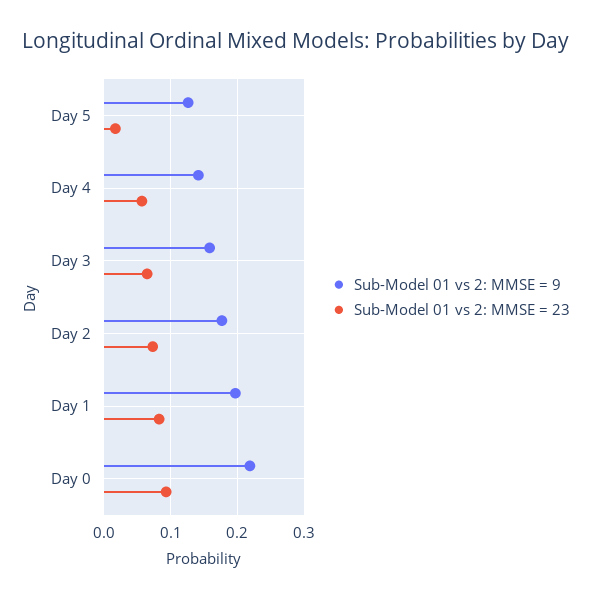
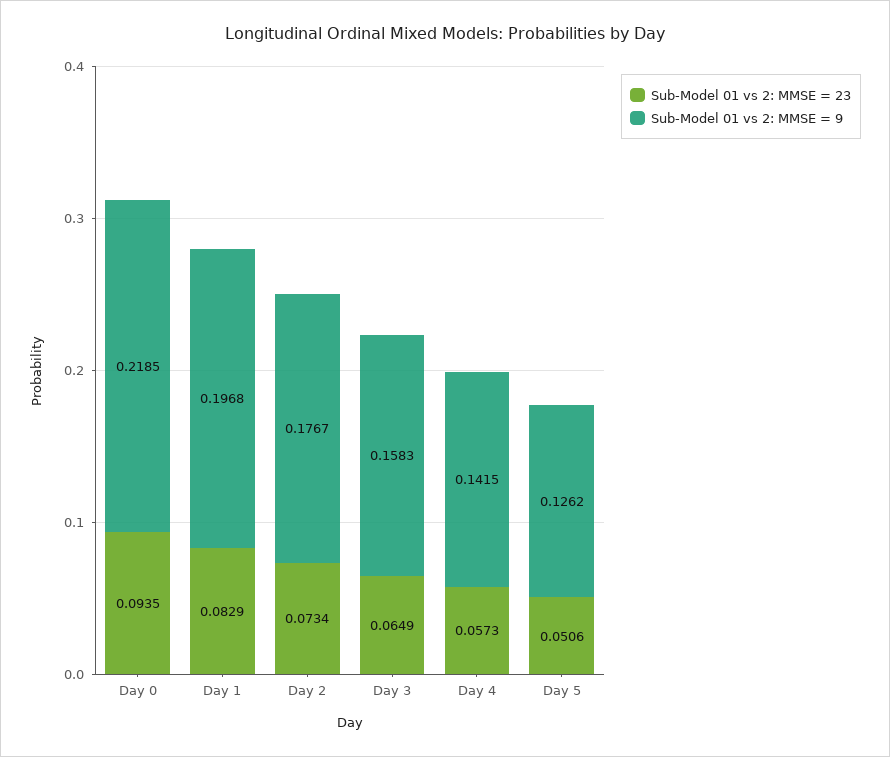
Sub-Model 01 vs 2: MMSE = 23, Day 5: 0.02 -> 0.0506

